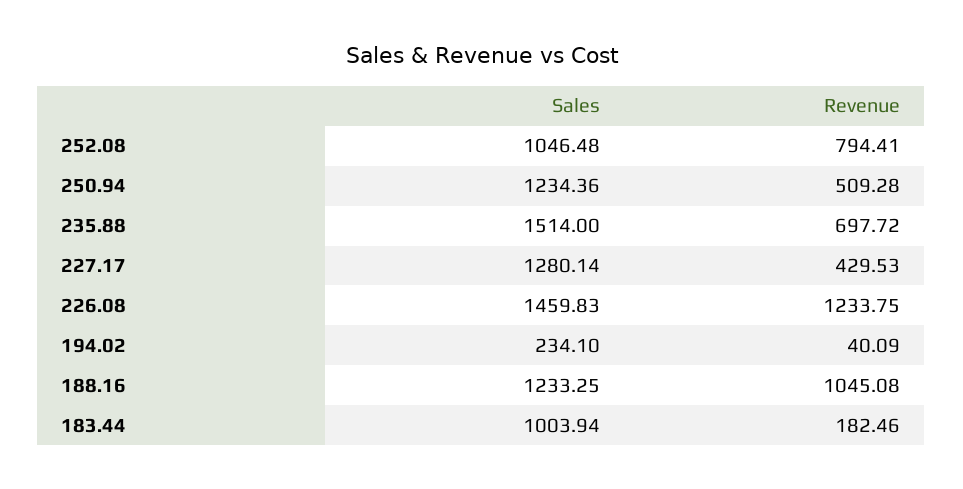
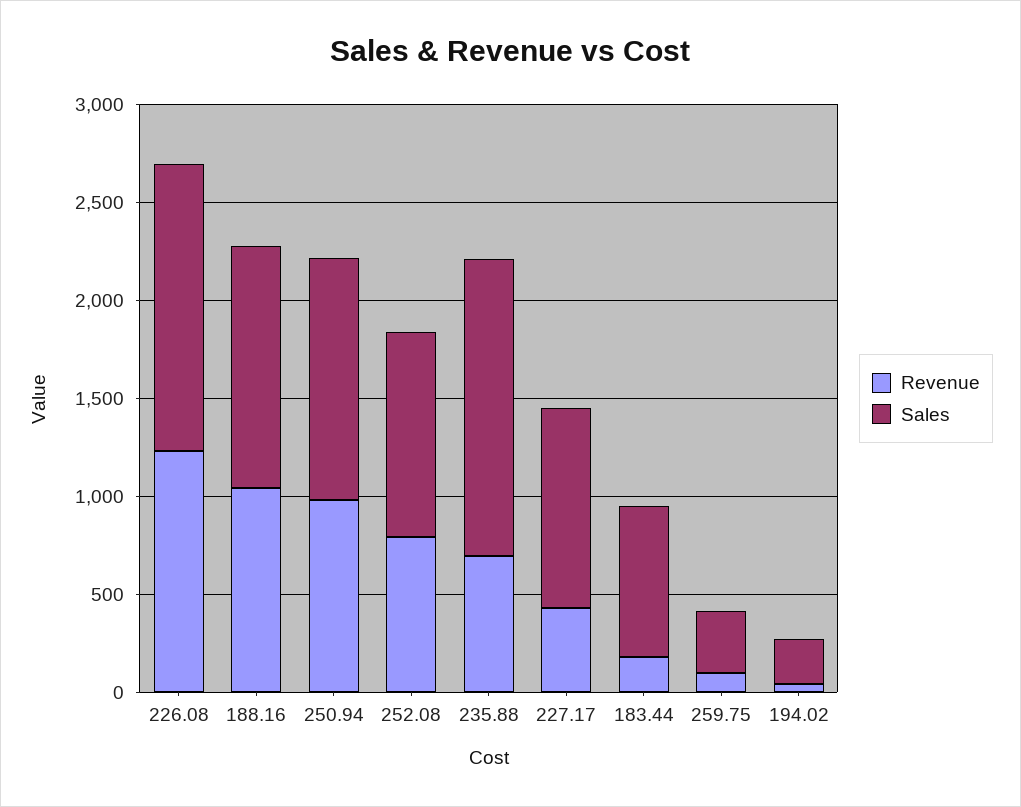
Revenue, 250.94: 509.28 -> 1000
Sales, 227.17: 1280.14 -> 1000
Sales, 183.44: 1003.94 -> 800
Revenue, 259.75: none -> 100
Sales, 259.75: none -> 300

